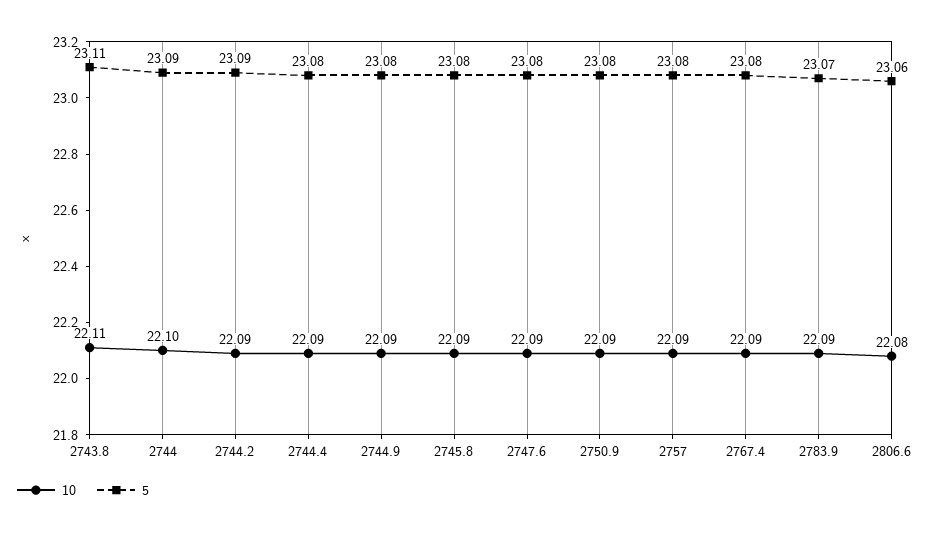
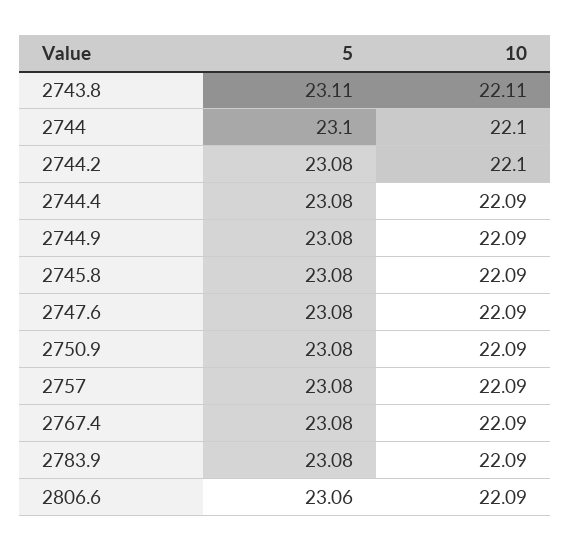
5, 2744: 23.09 -> 23.1
10, 2744.2: 22.09 -> 22.1
5, 2744.2: 23.09 -> 23.08
5, 2783.9: 23.07 -> 23.08
10, 2806.6: 22.08 -> 22.09

